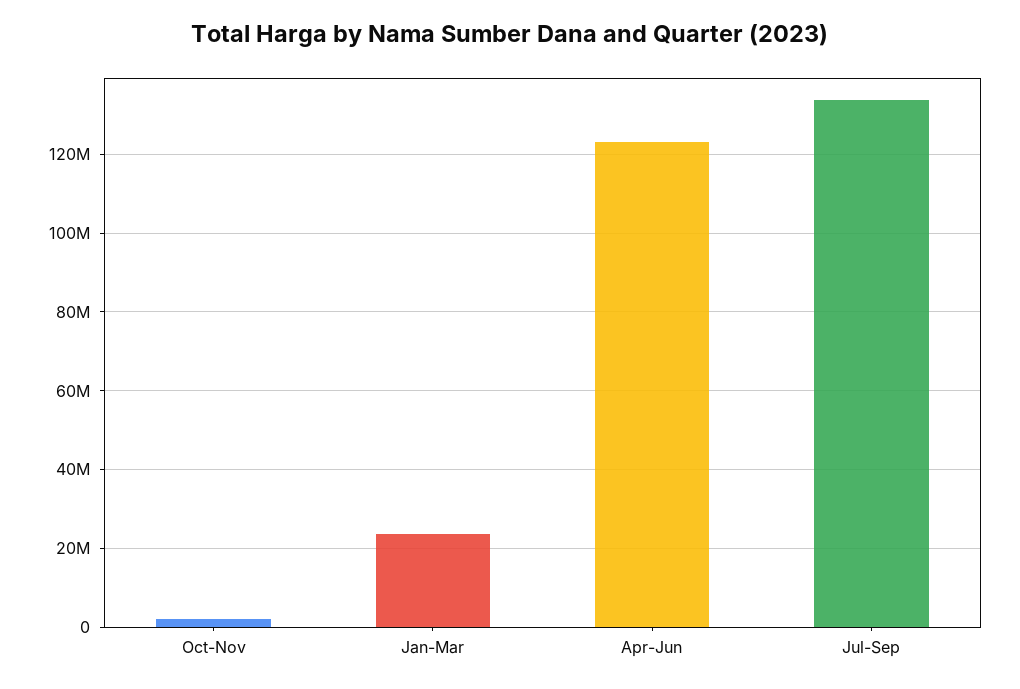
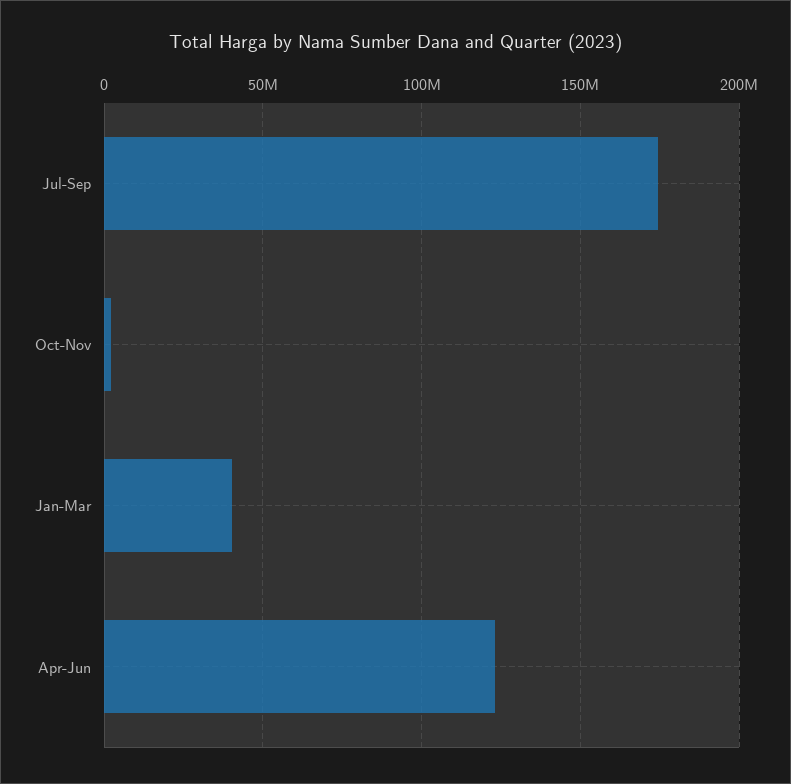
Jan-Mar: 24000000 -> 40000000
Jul-Sep: 134000000 -> 175000000

